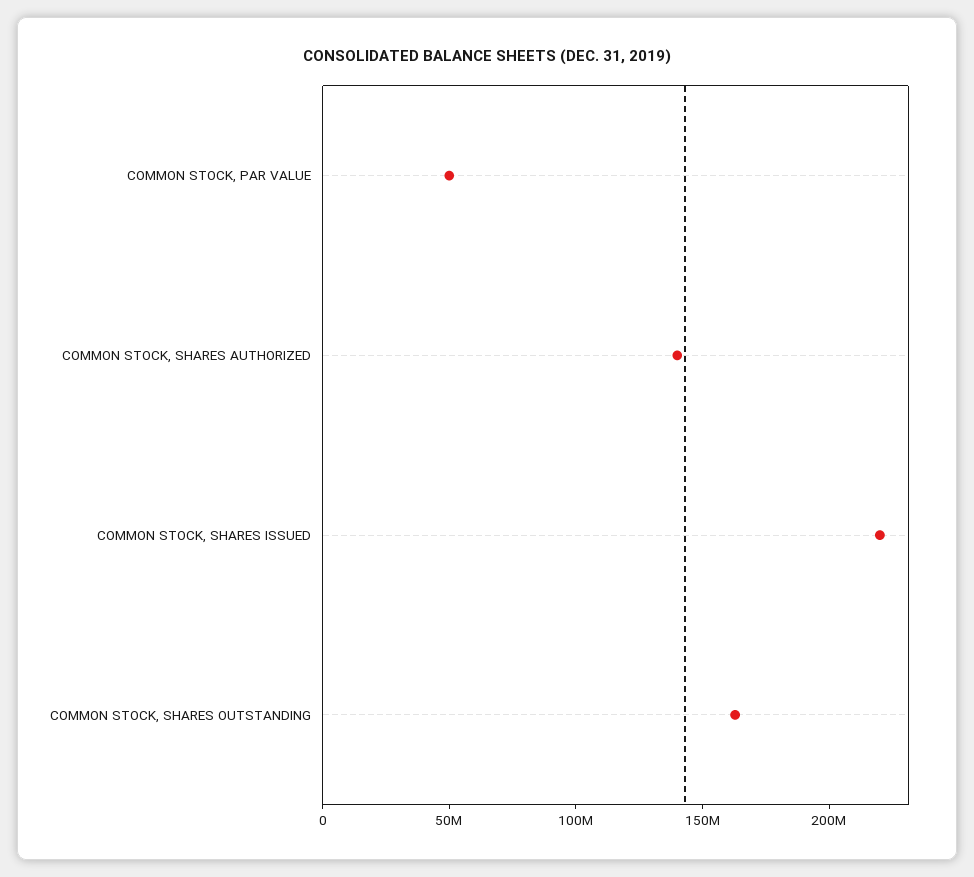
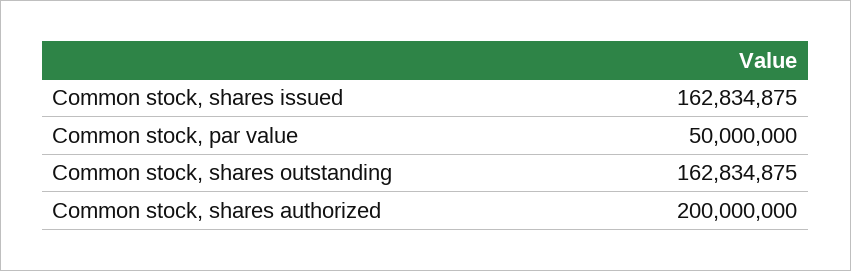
COMMON STOCK, SHARES AUTHORIZED: 140000000 -> 200000000
COMMON STOCK, SHARES ISSUED: 220000000 -> 162834875

